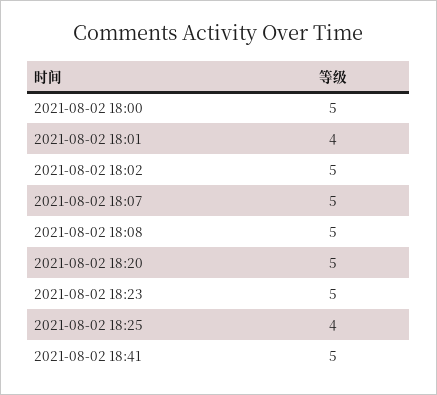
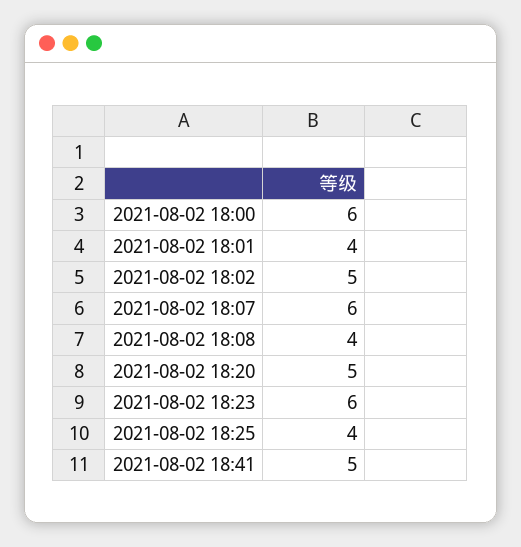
2021-08-02 18:00: 5 -> 6
2021-08-02 18:07: 5 -> 6
2021-08-02 18:08: 5 -> 4
2021-08-02 18:23: 5 -> 6

